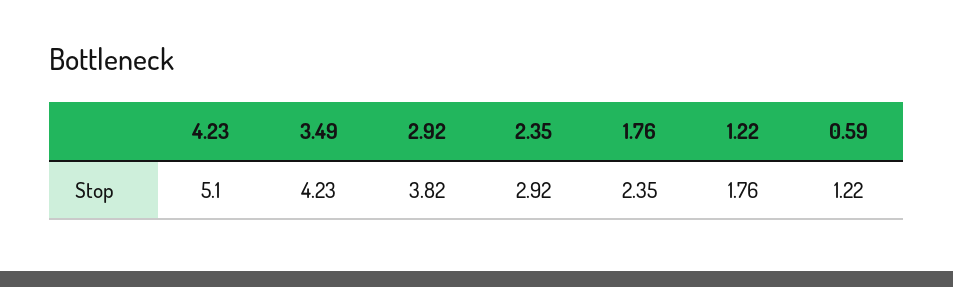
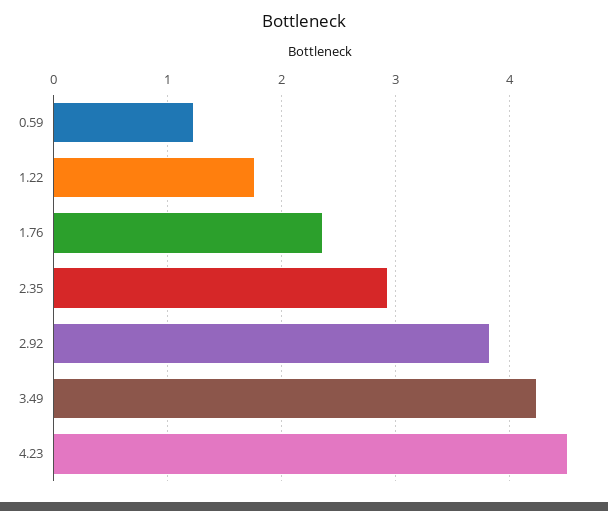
4.23: 5.1 -> 4.5

